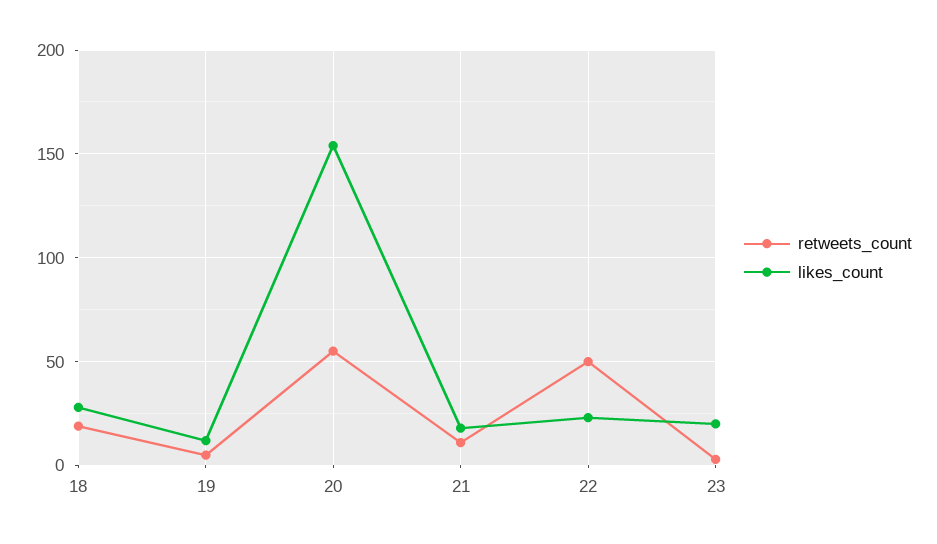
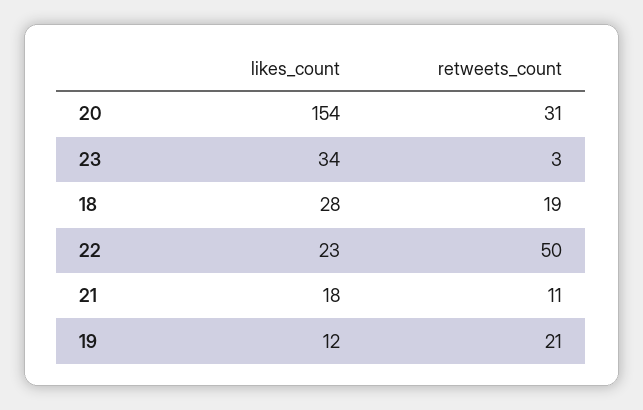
retweets_count, 19: 5 -> 21
retweets_count, 20: 55 -> 31
likes_count, 23: 20 -> 34

